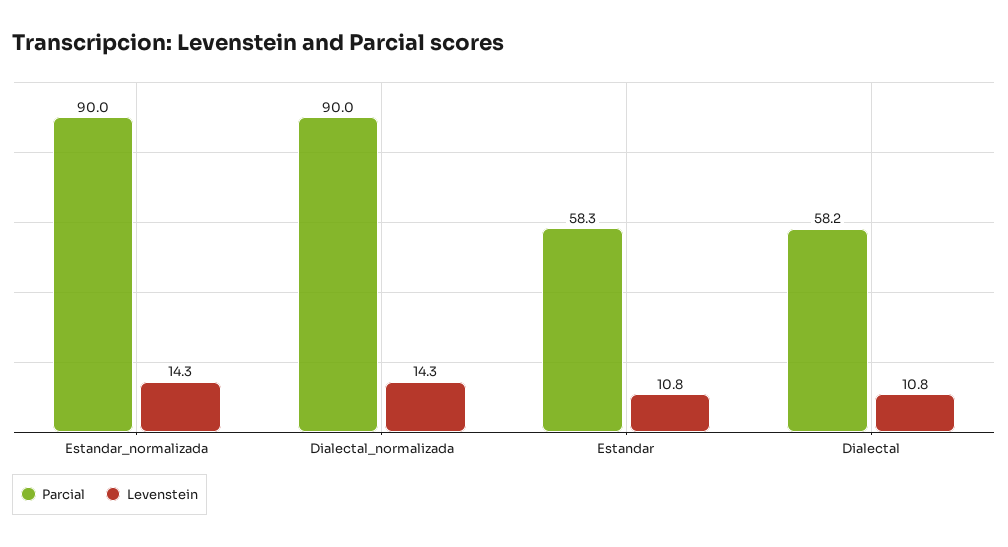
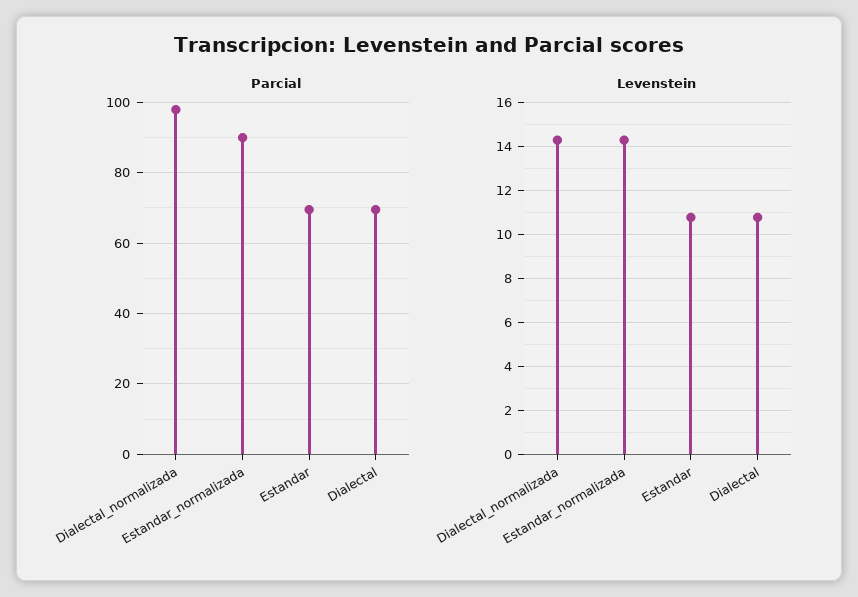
Parcial, Dialectal_normalizada: 90 -> 98
Parcial, Estandar: 58.3 -> 70
Parcial, Dialectal: 58.2 -> 70

